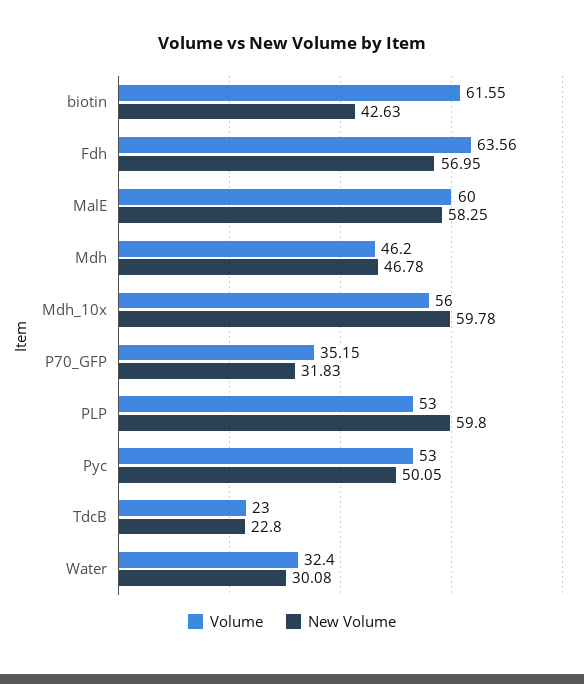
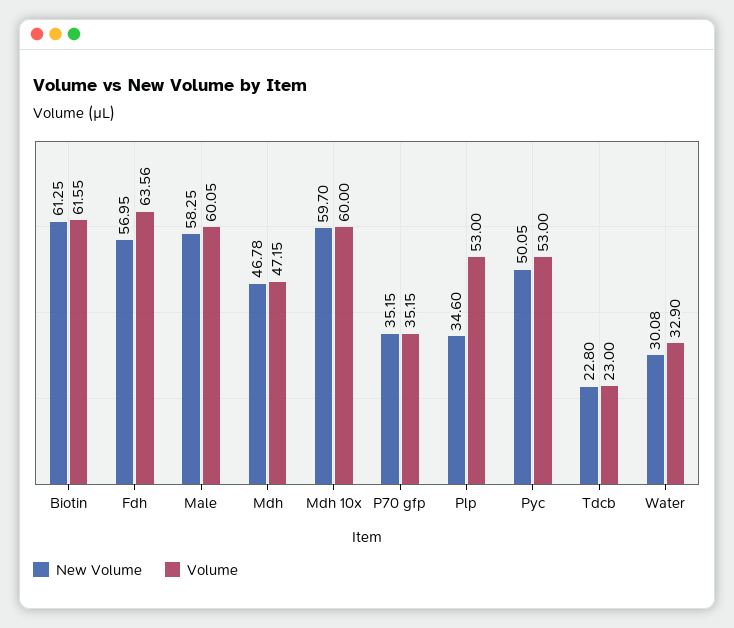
New Volume, biotin: 42.63 -> 61.25
Volume, MalE: 60 -> 60.05
Volume, Mdh: 46.2 -> 47.15
Volume, Mdh_10x: 56 -> 60
New Volume, Mdh_10x: 59.78 -> 59.7
New Volume, P70_GFP: 31.83 -> 35.15
New Volume, PLP: 59.8 -> 34.6
Volume, Water: 32.4 -> 32.9

